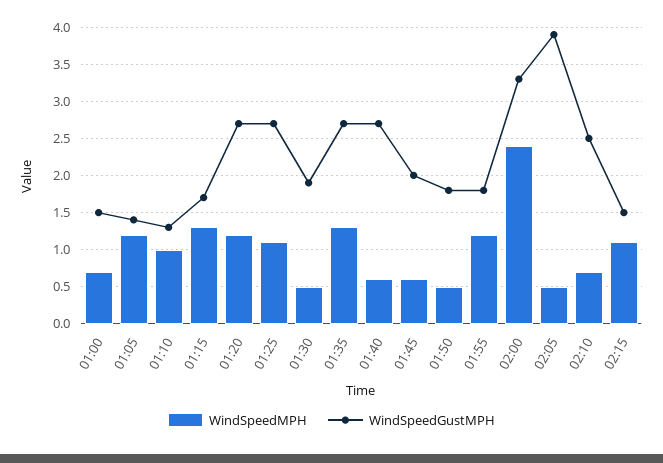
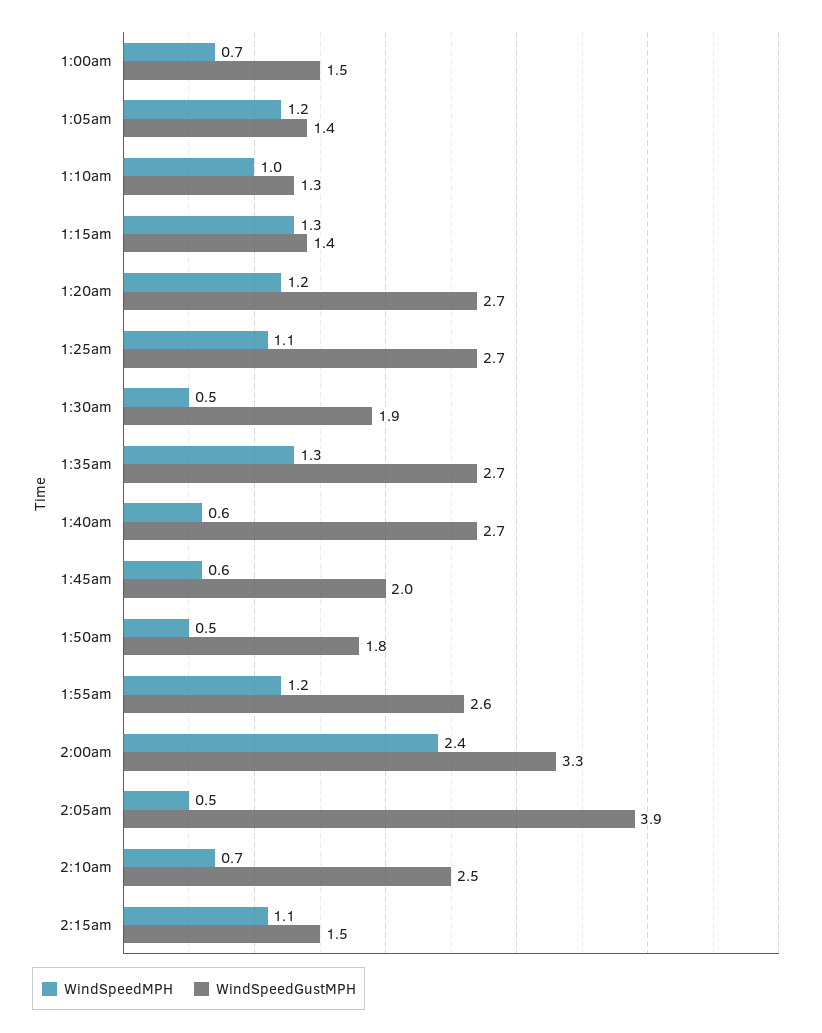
WindSpeedGustMPH, 01:15: 1.7 -> 1.4
WindSpeedGustMPH, 01:55: 1.8 -> 2.6

